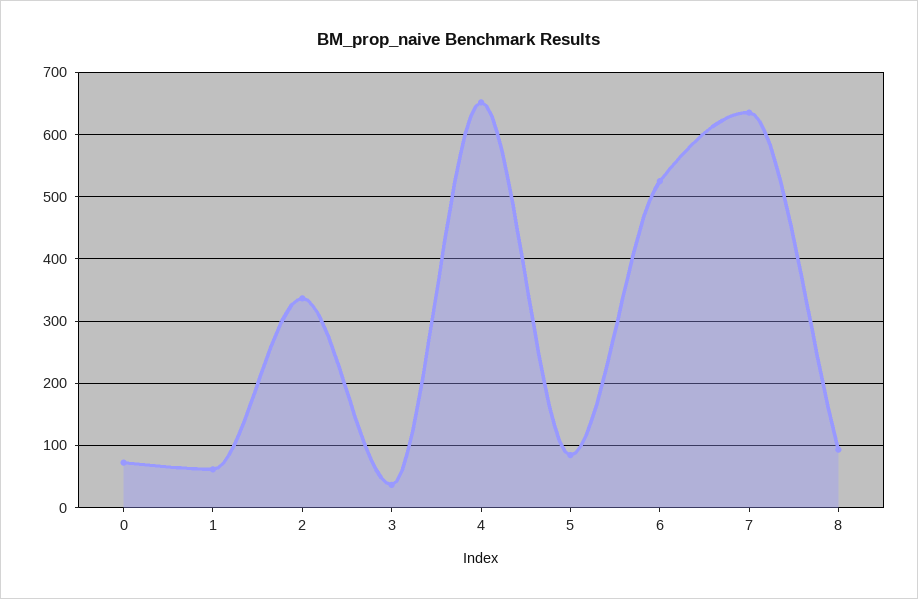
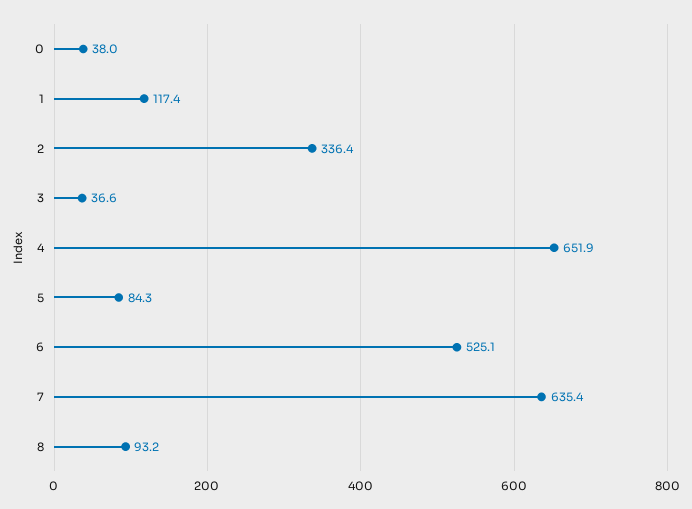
0: 70 -> 38
1: 60 -> 117.4

